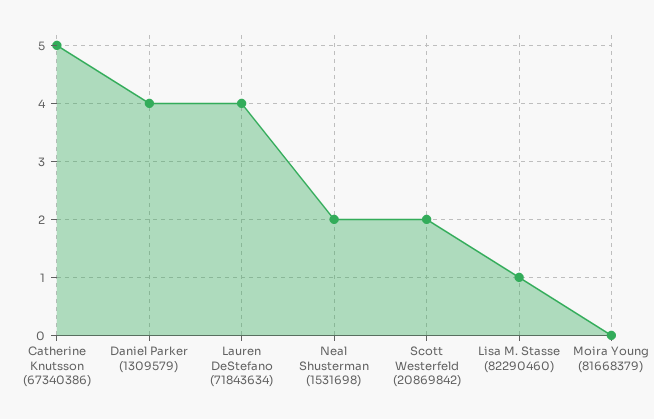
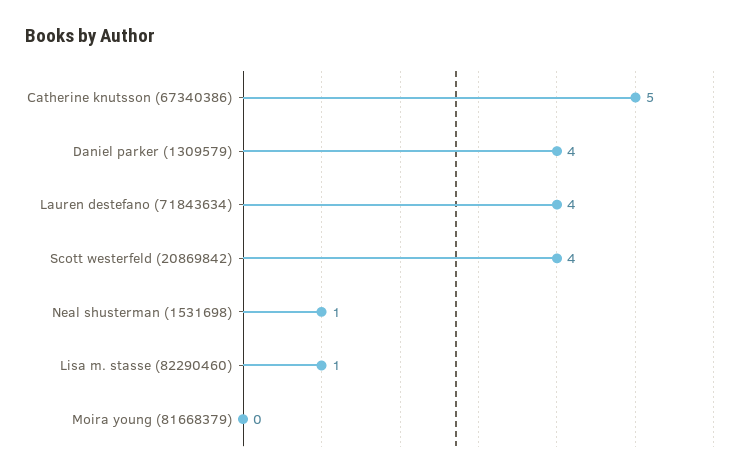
Neal Shusterman (1531698): 2 -> 1
Scott Westerfeld (20869842): 2 -> 4

